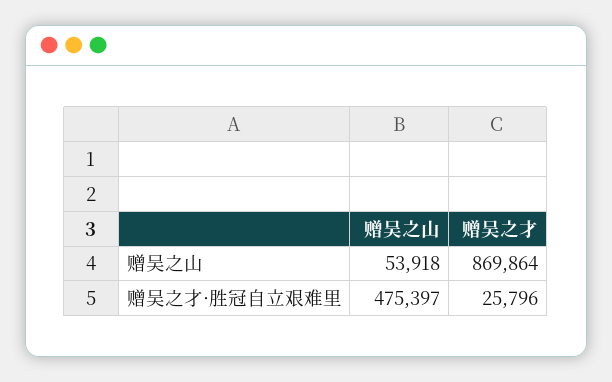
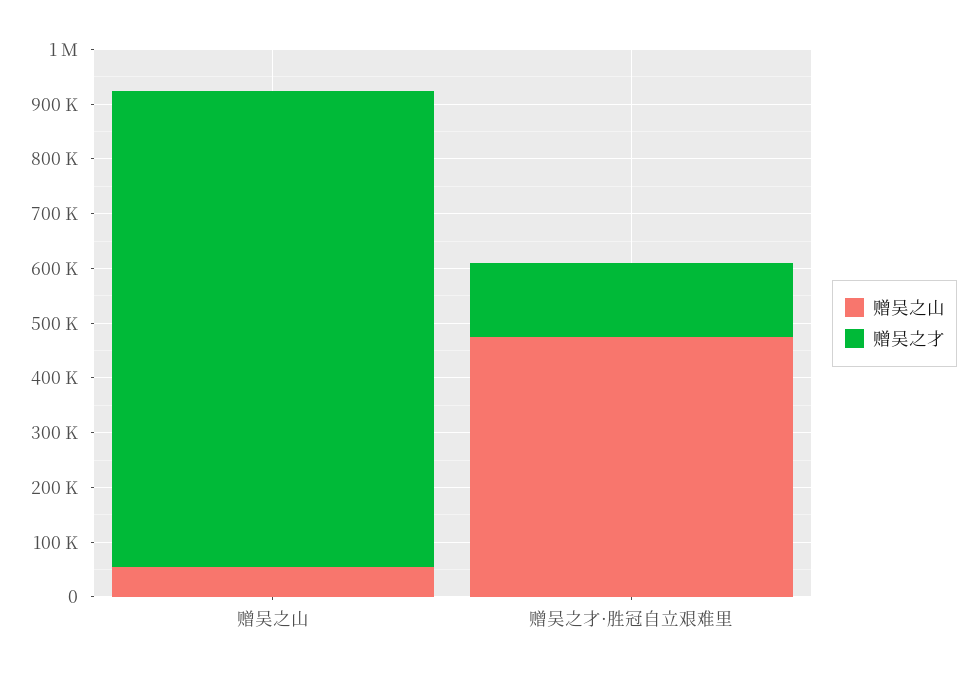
赠吴之才, 赠吴之才·胜冠自立艰难里: 25796 -> 140000

